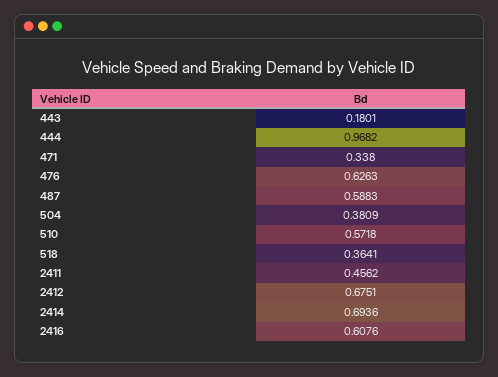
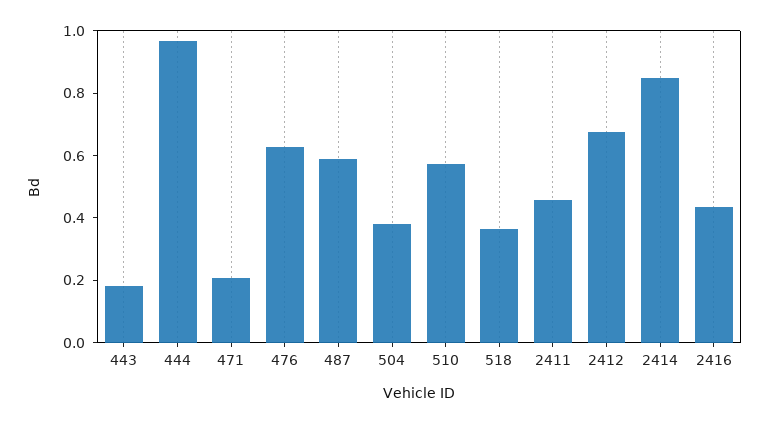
471: 0.338 -> 0.2
2414: 0.6936 -> 0.85
2416: 0.6076 -> 0.45

